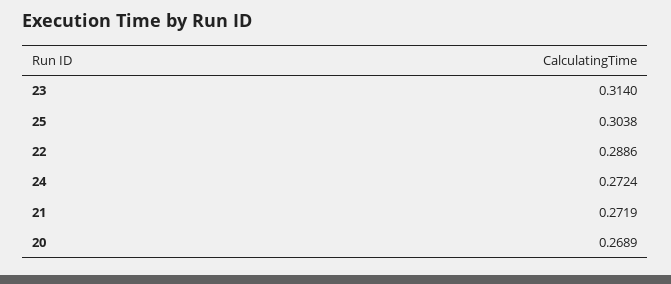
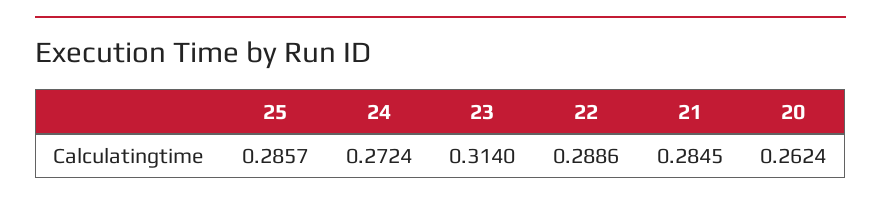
25: 0.3038 -> 0.2857
21: 0.2719 -> 0.2845
20: 0.2689 -> 0.2624

